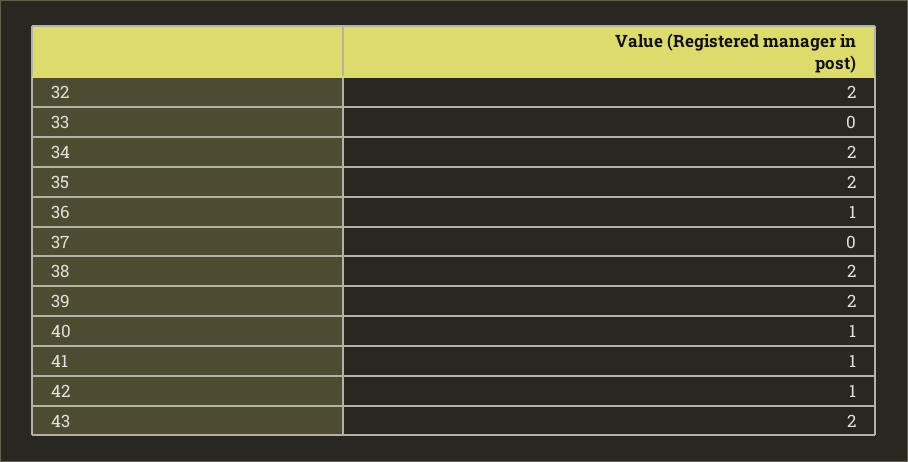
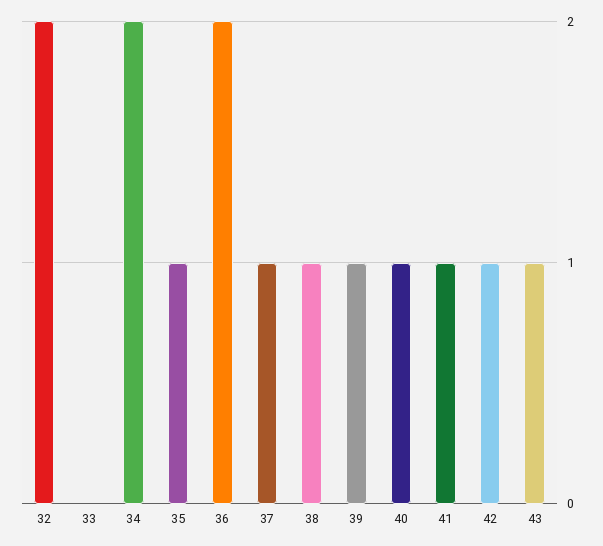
35: 2 -> 1
36: 1 -> 2
37: 0 -> 1
38: 2 -> 1
39: 2 -> 1
43: 2 -> 1

